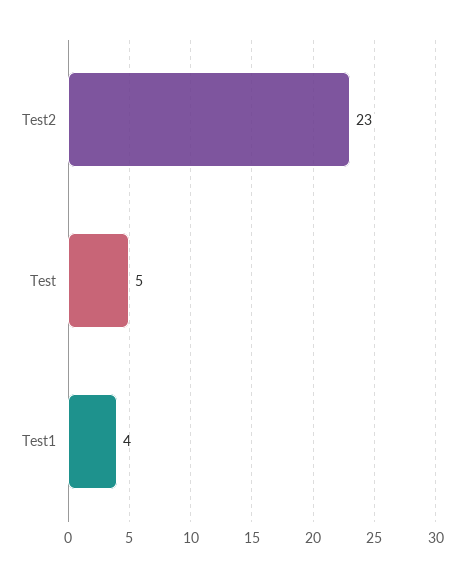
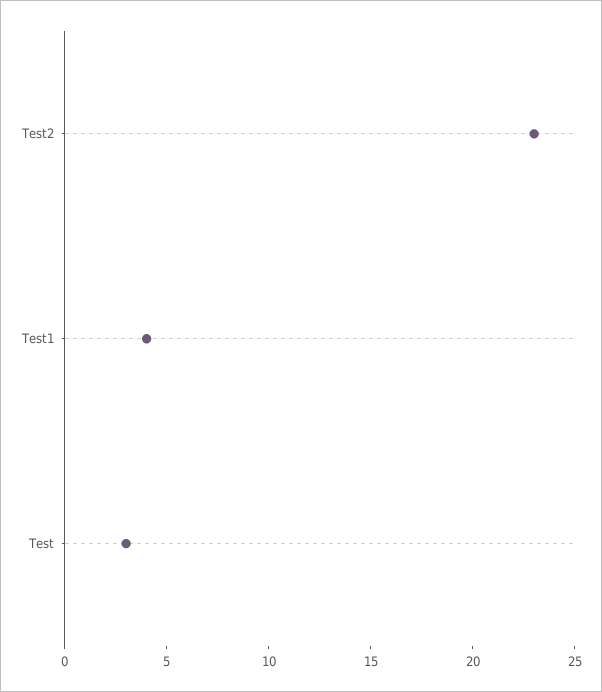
Test: 5 -> 3

